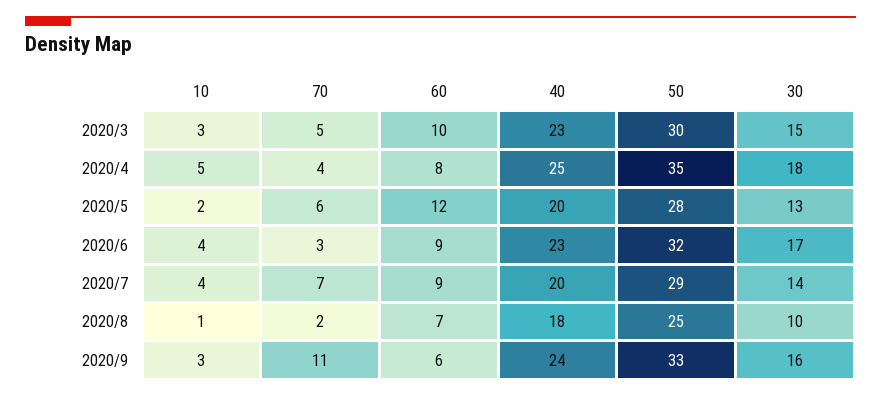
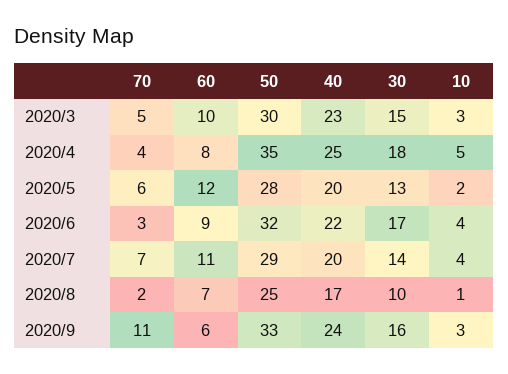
40, 2020/6: 23 -> 22
60, 2020/7: 9 -> 11
40, 2020/8: 18 -> 17

